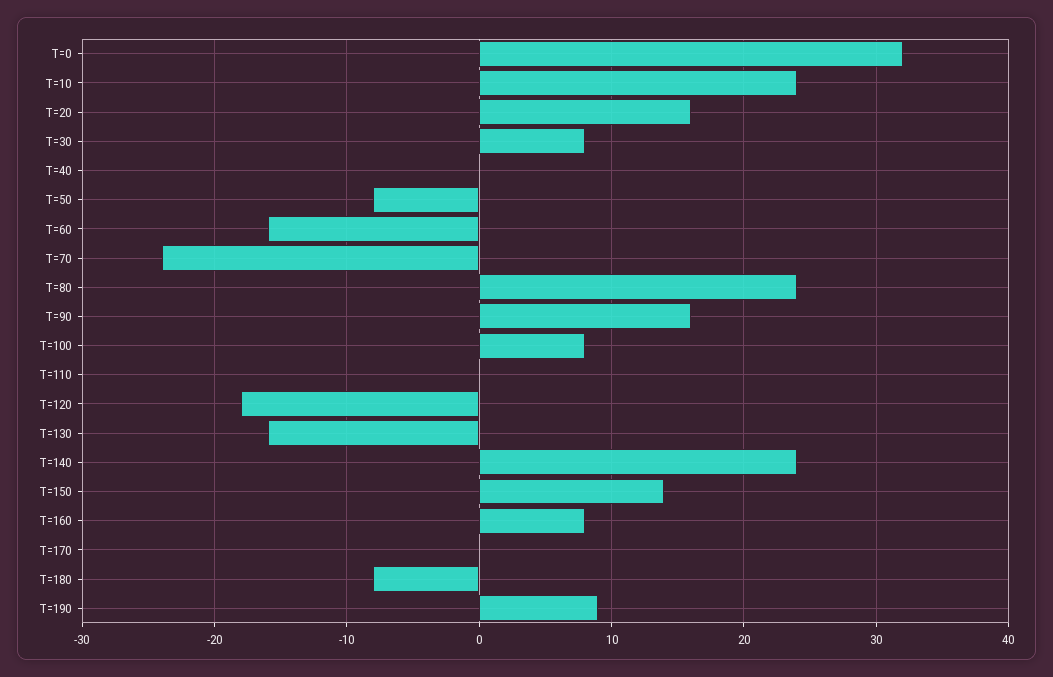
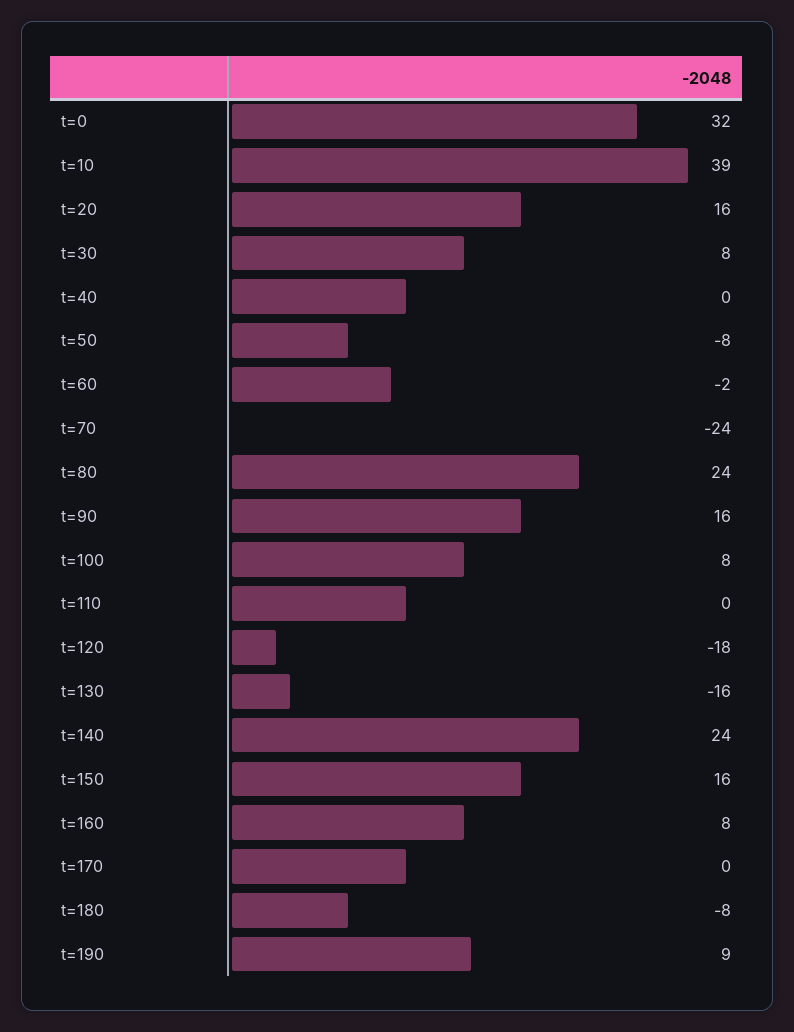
T=10: 24 -> 39
T=60: -16 -> -2
T=150: 14 -> 16

